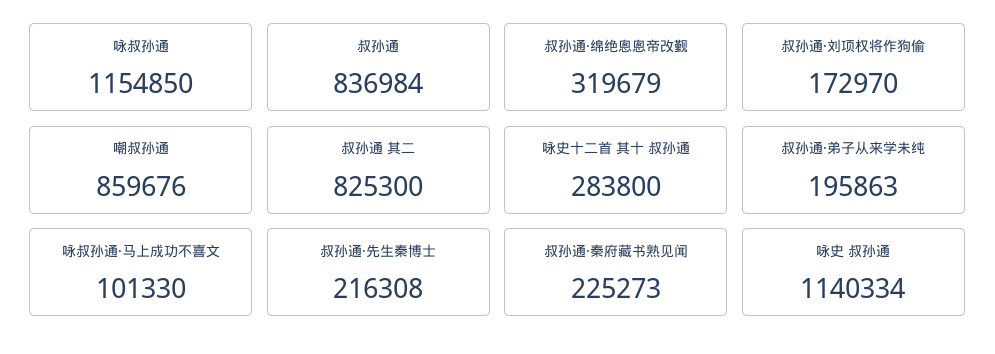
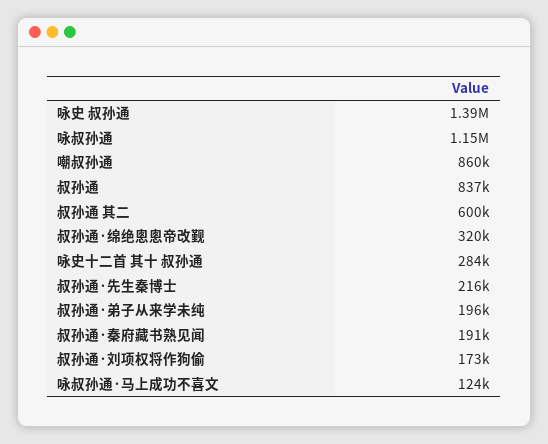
叔孙通 其二: 825300 -> 600000
咏叔孙通·马上成功不喜文: 101330 -> 124000
叔孙通·秦府藏书熟见闻: 225273 -> 191000
咏史 叔孙通: 1140334 -> 1390000

